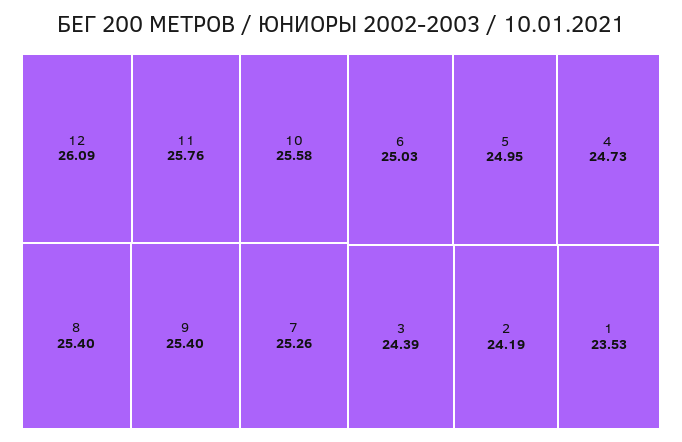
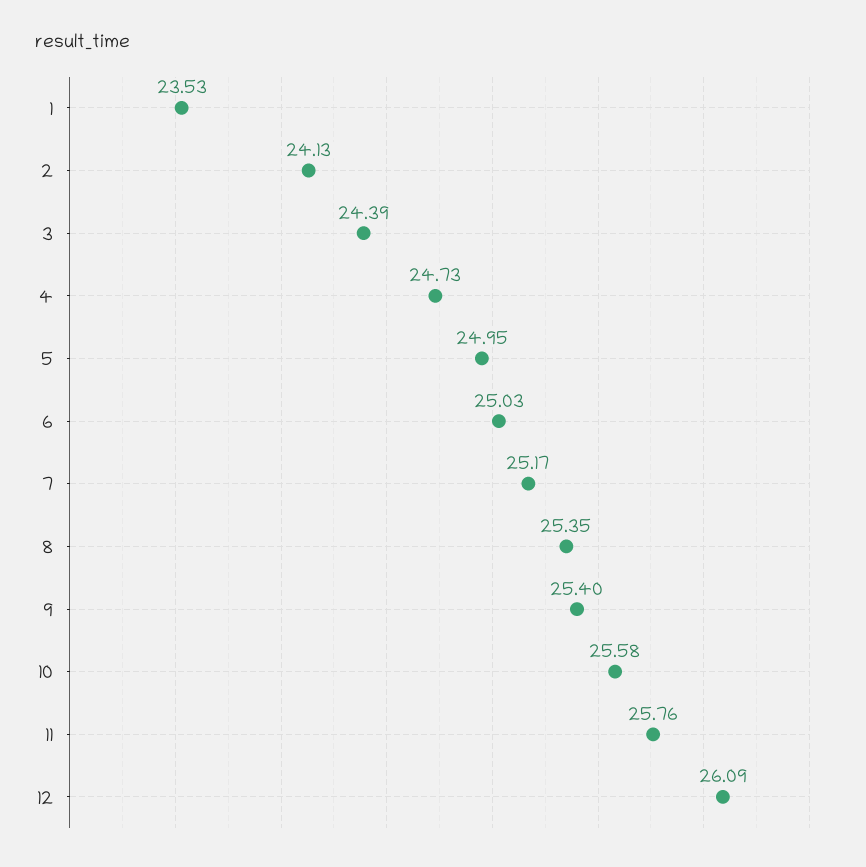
8: 25.4 -> 25.35
7: 25.26 -> 25.17
2: 24.19 -> 24.13

